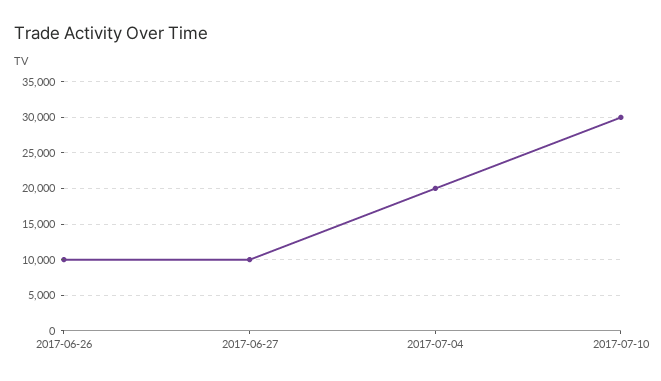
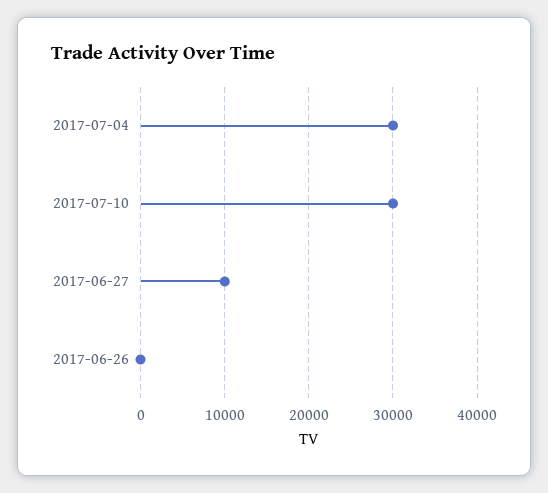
2017-06-26: 10000 -> 0
2017-07-04: 20000 -> 30000

